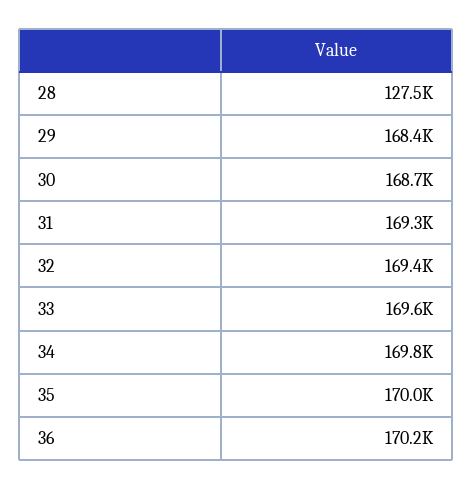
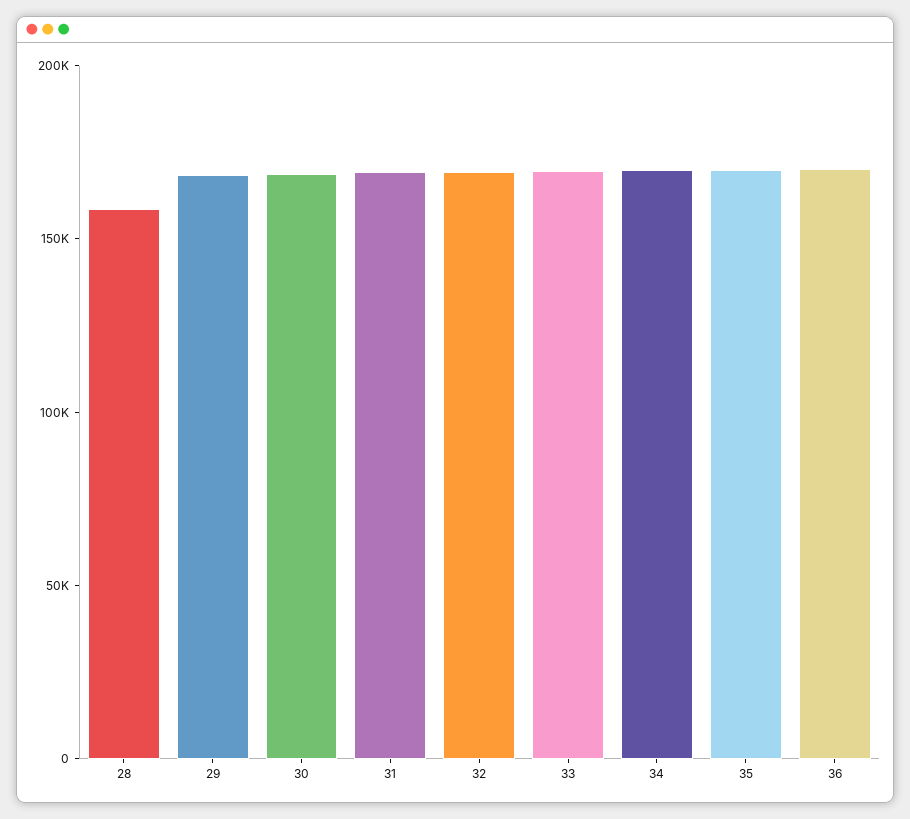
28: 127500 -> 160000

